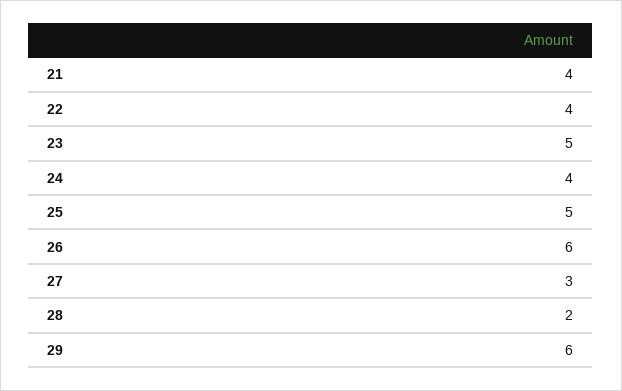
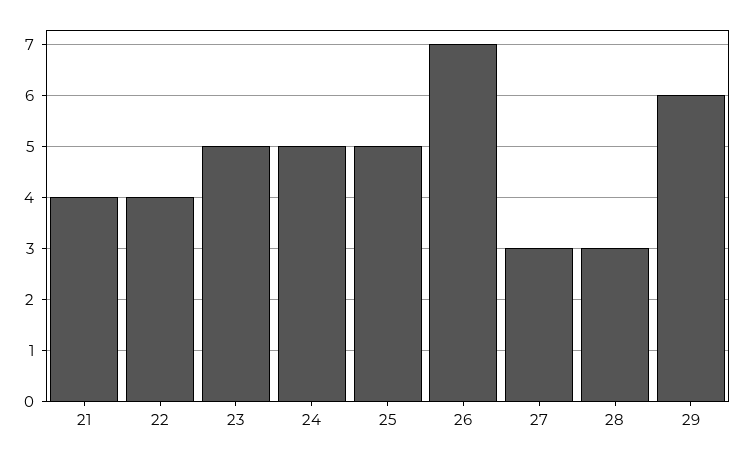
24: 4 -> 5
26: 6 -> 7
28: 2 -> 3

